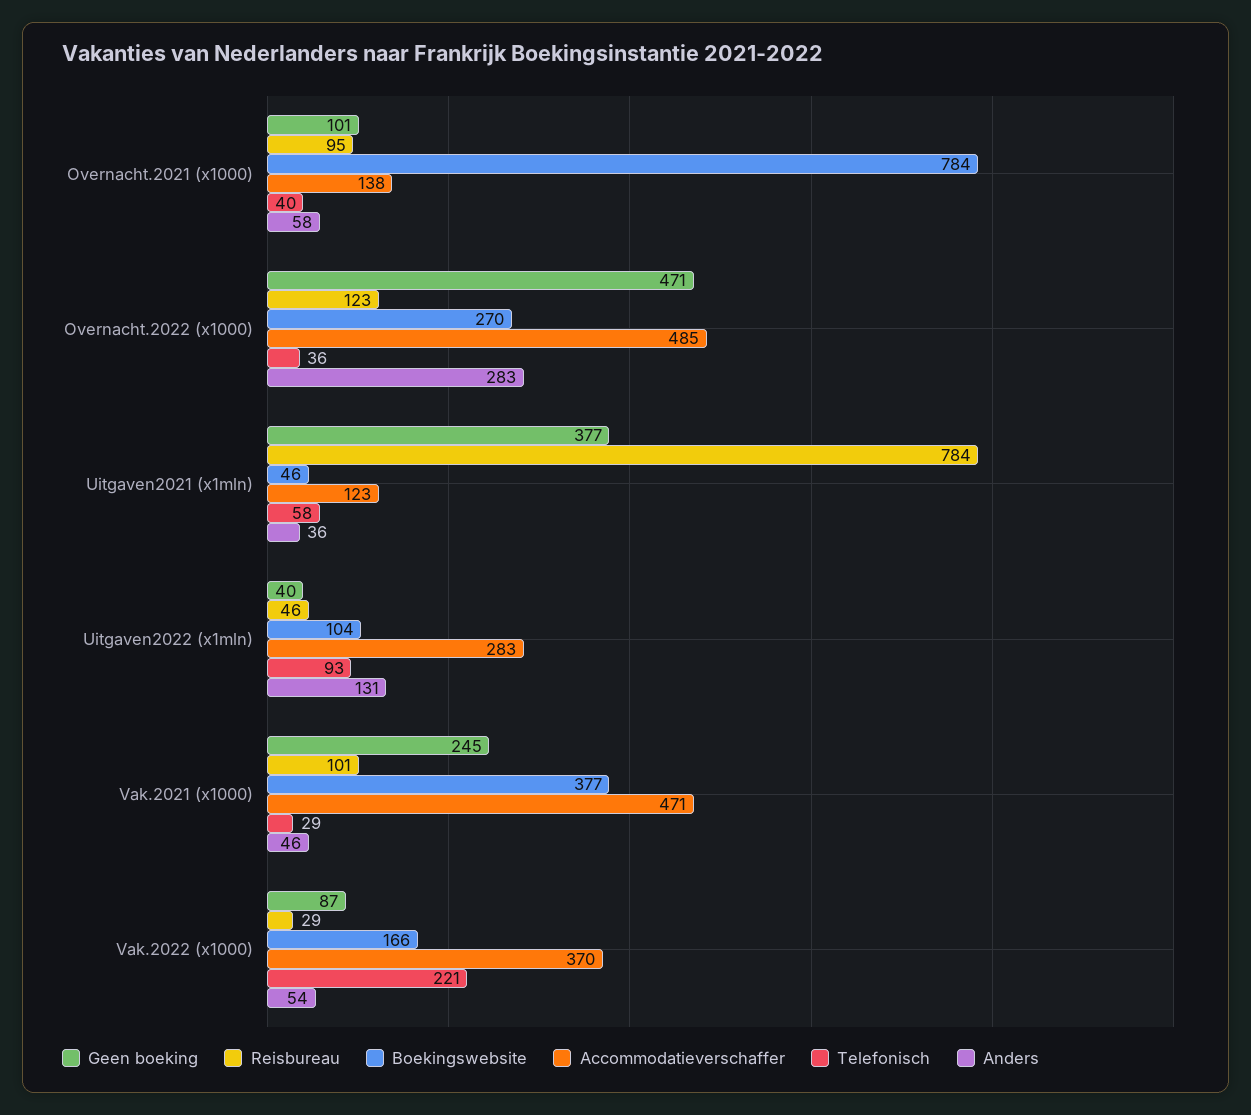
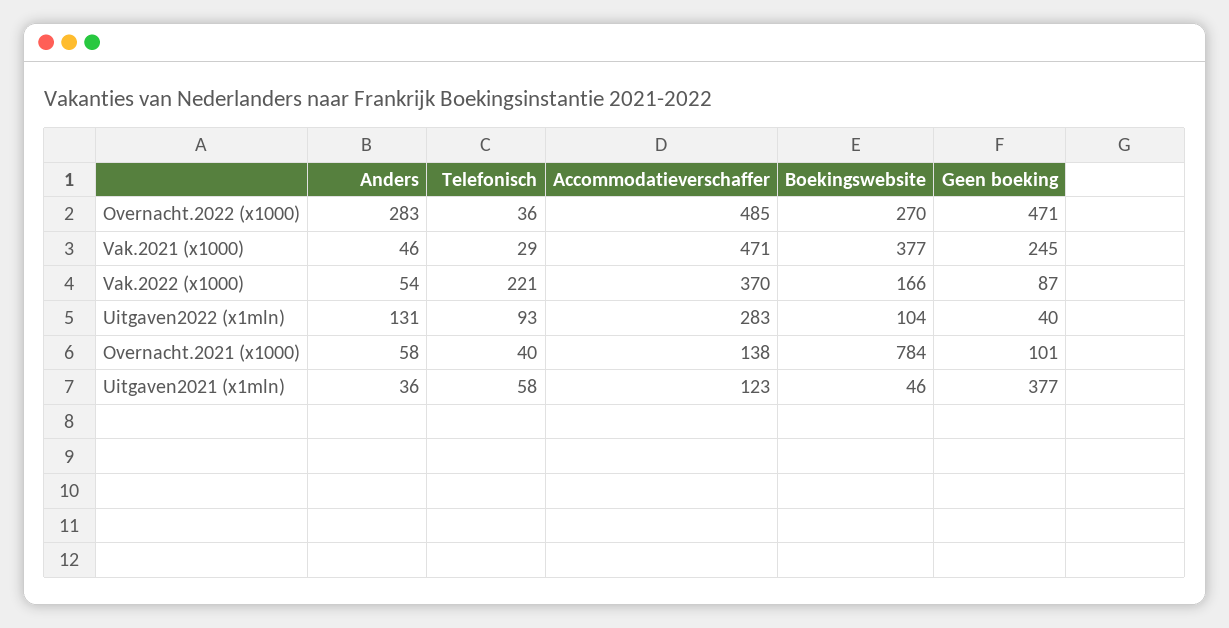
Reisbureau, Overnacht.2021 (x1000): 95 -> none
Reisbureau, Overnacht.2022 (x1000): 123 -> none
Reisbureau, Uitgaven2021 (x1mln): 784 -> none
Reisbureau, Uitgaven2022 (x1mln): 46 -> none
Reisbureau, Vak.2021 (x1000): 101 -> none
Reisbureau, Vak.2022 (x1000): 29 -> none

